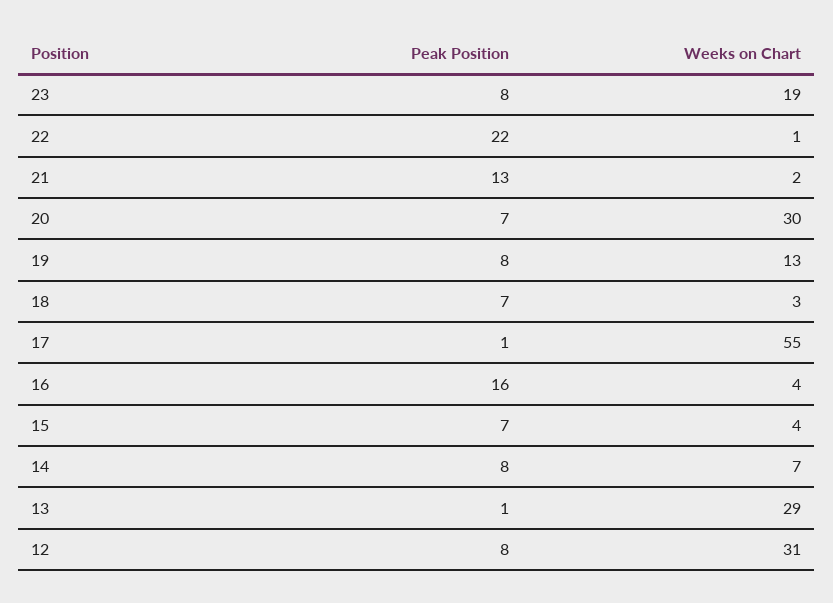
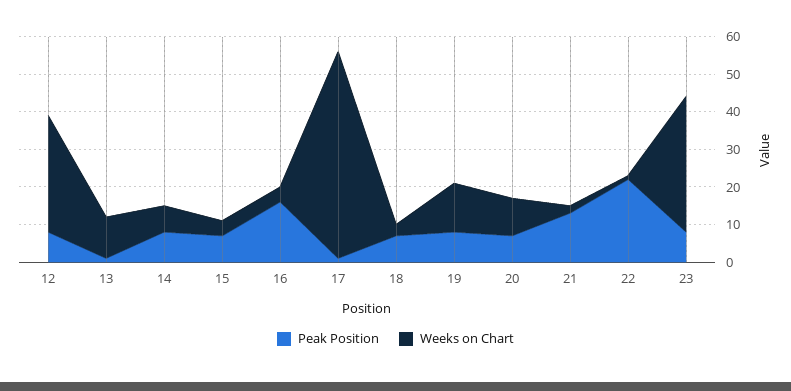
Weeks on Chart, 23: 19 -> 35
Weeks on Chart, 20: 30 -> 10
Weeks on Chart, 13: 29 -> 10

